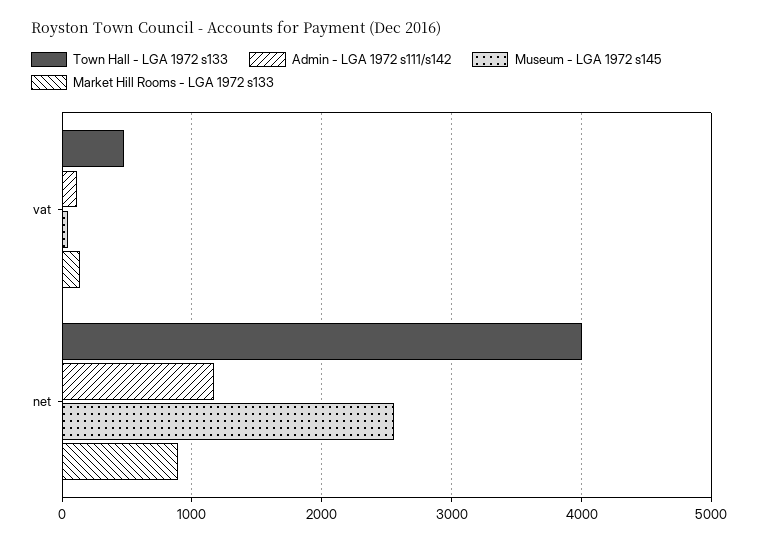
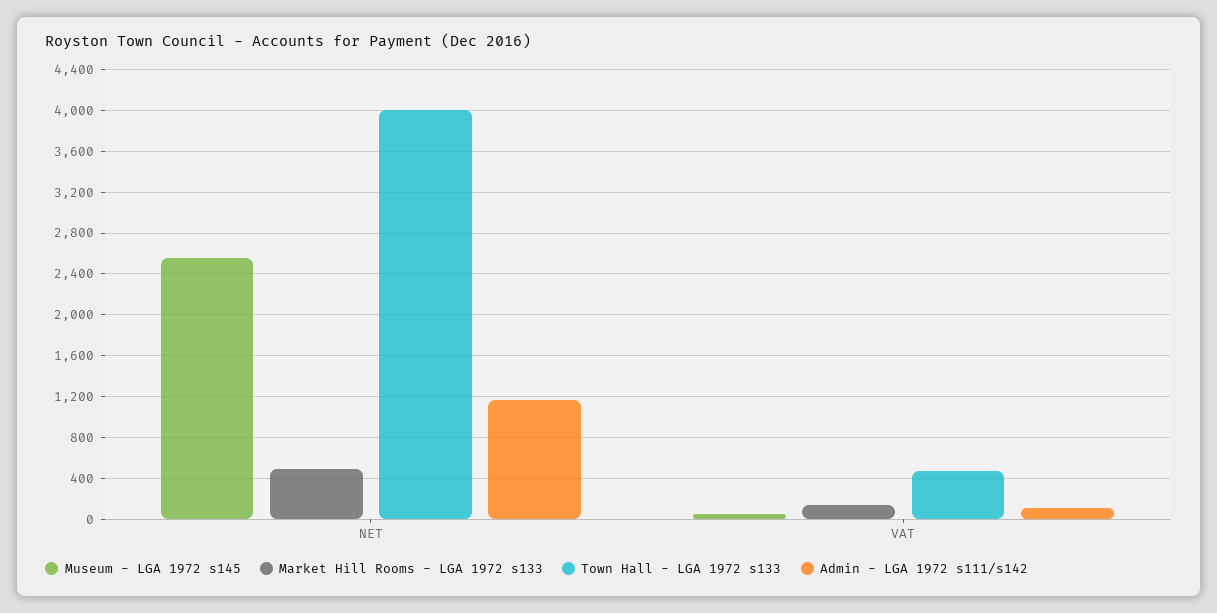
Market Hill Rooms - LGA 1972 s133, net: 900 -> 500

